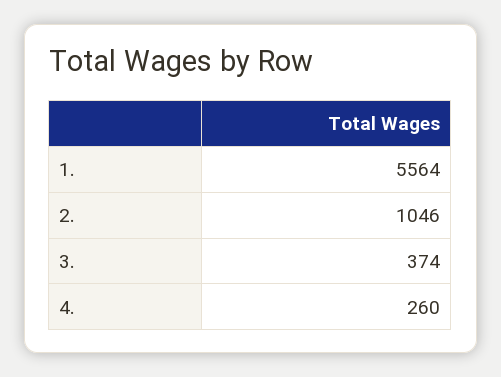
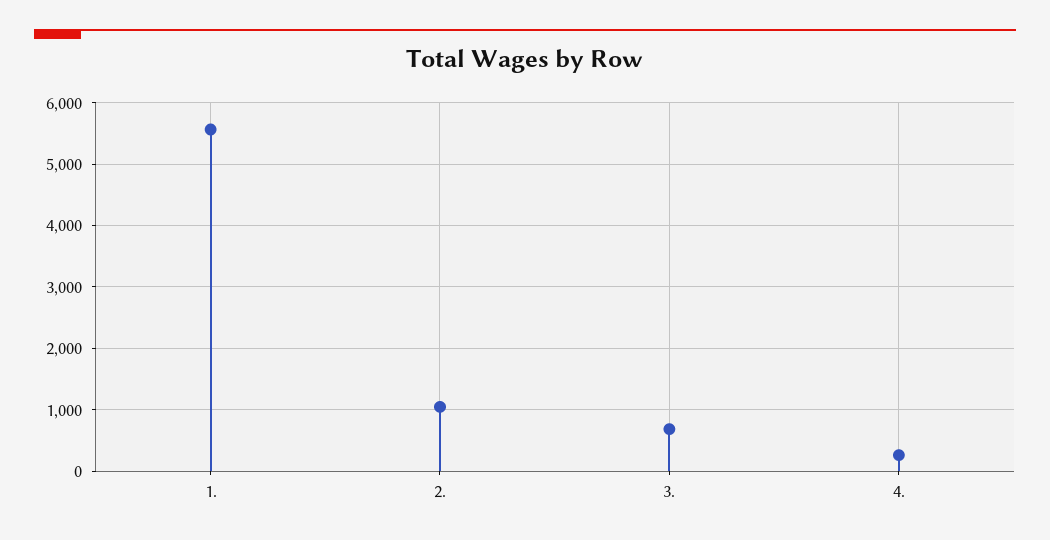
3.: 374 -> 700

